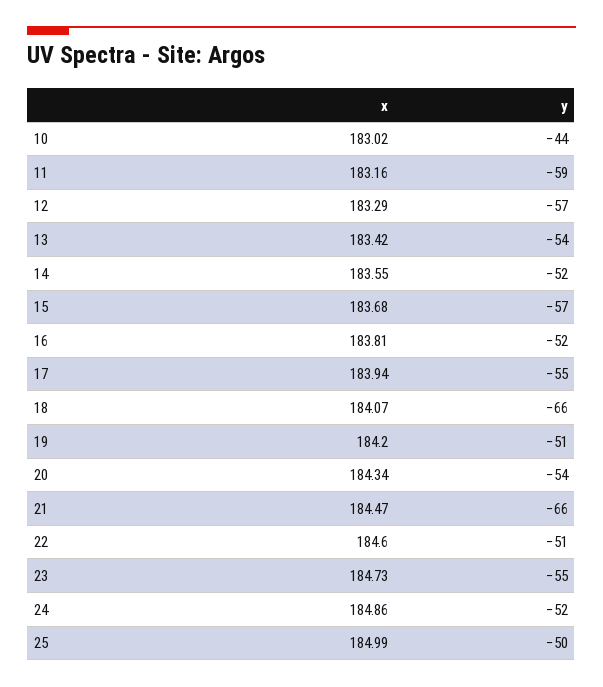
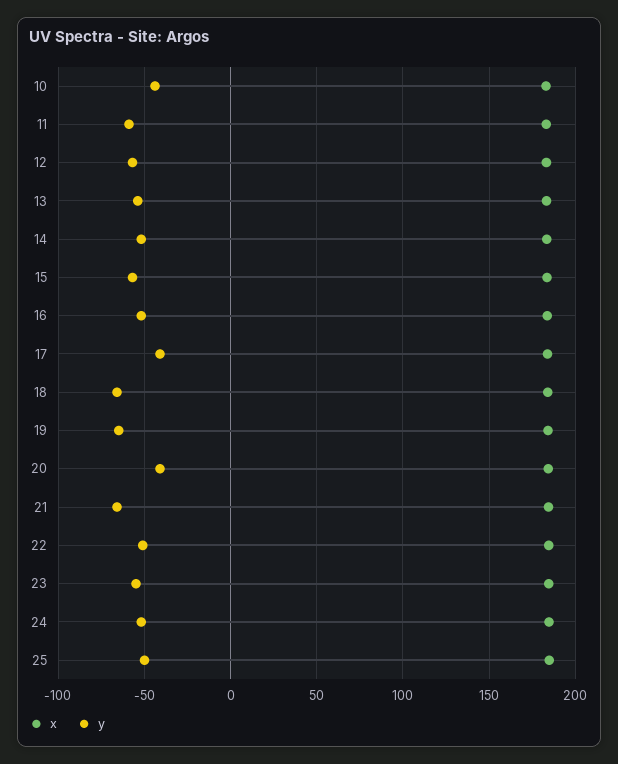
y, 17: -55 -> -40
y, 19: -51 -> -65
y, 20: -54 -> -40

